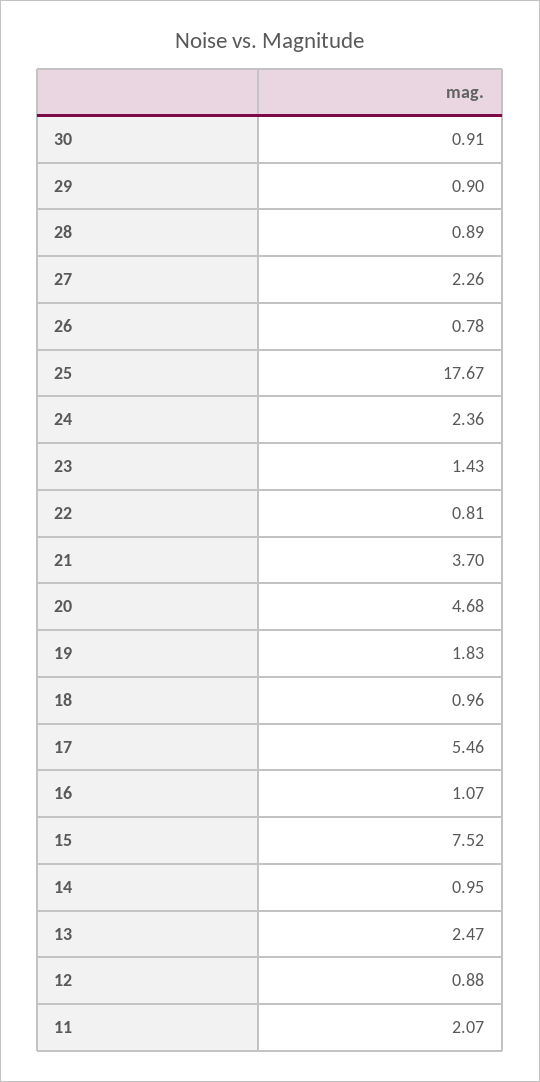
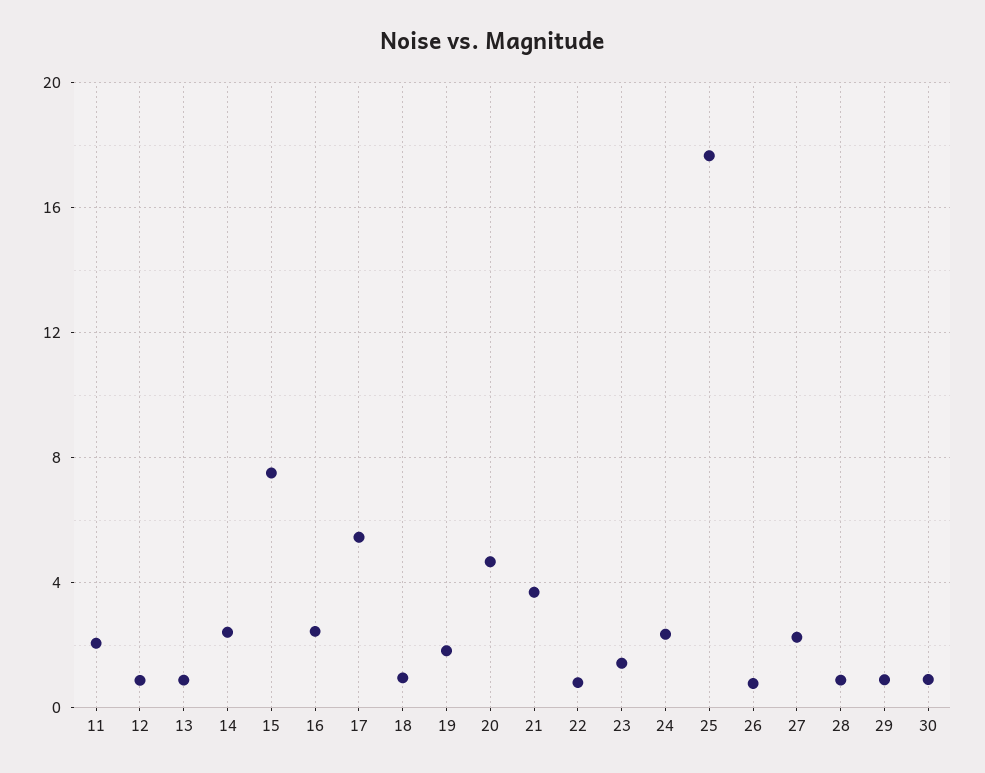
16: 1.07 -> 2.5
14: 0.95 -> 2.5
13: 2.47 -> 1

